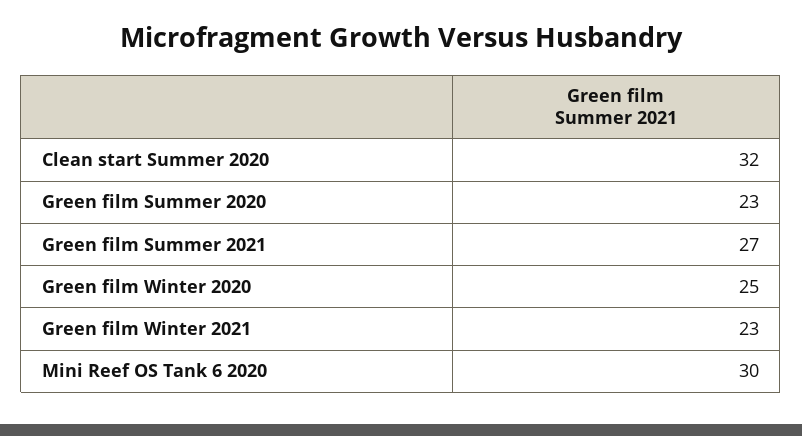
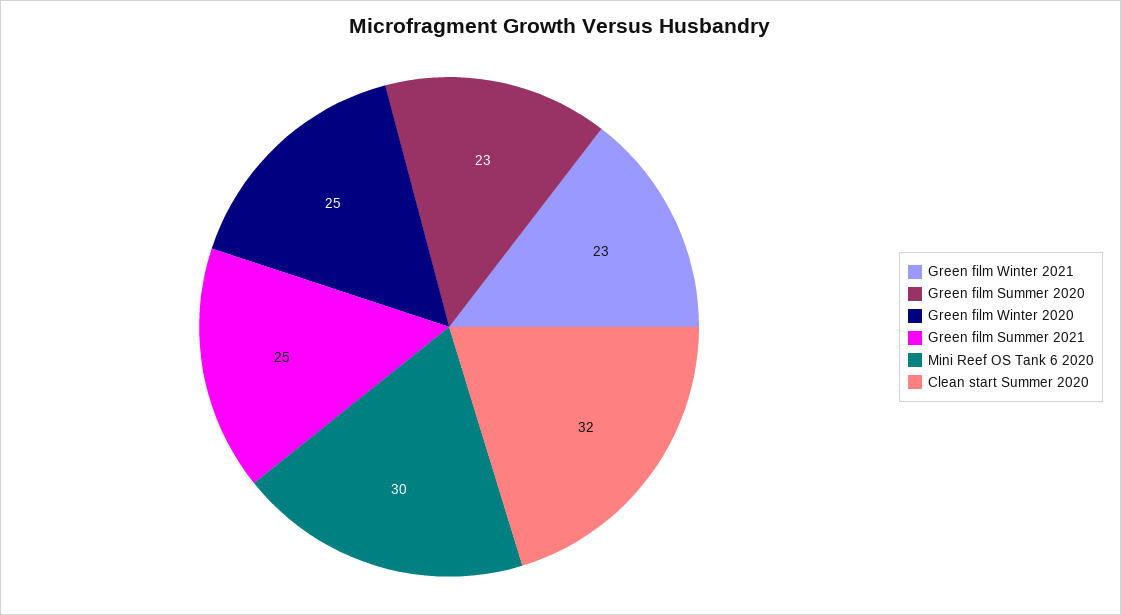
Green film Summer 2021: 27 -> 25

